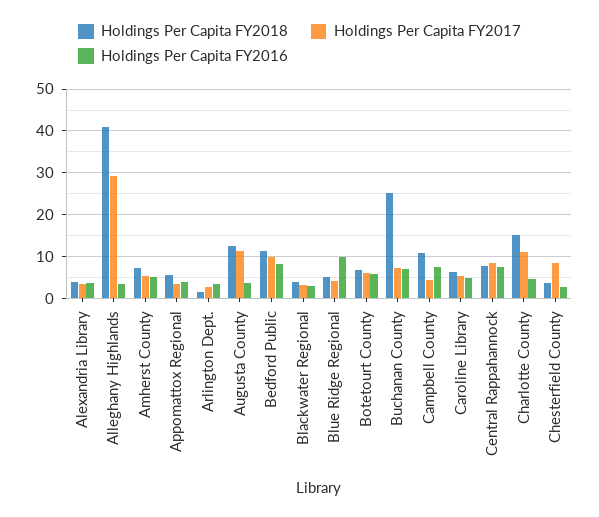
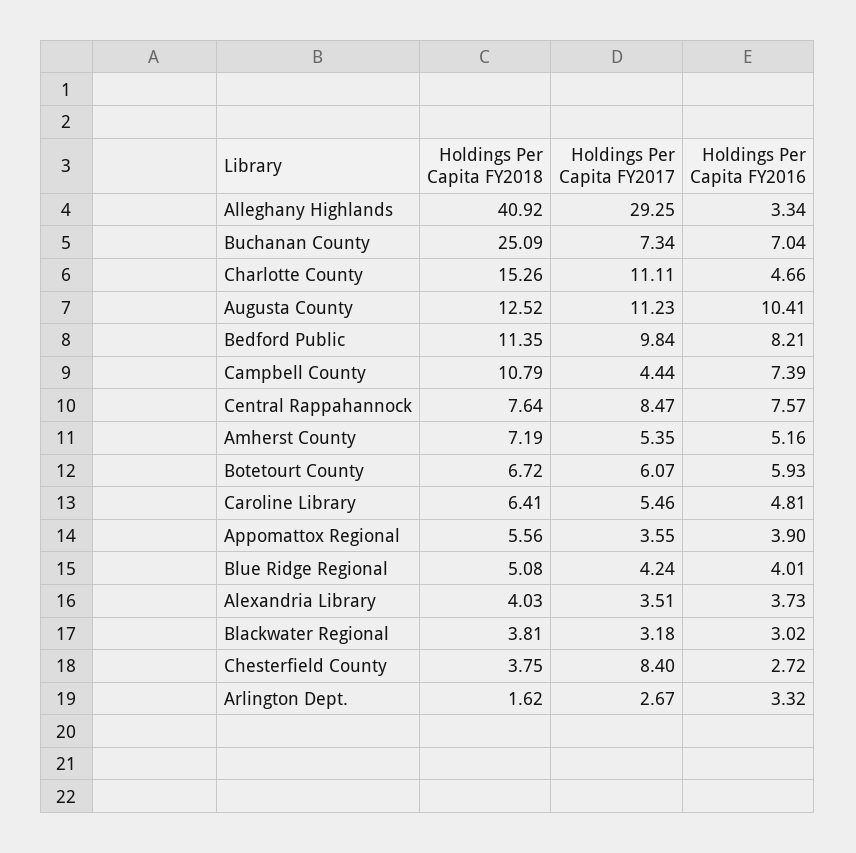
Holdings Per Capita FY2016, Augusta County: 4 -> 10.41
Holdings Per Capita FY2016, Blue Ridge Regional: 10 -> 4.01

